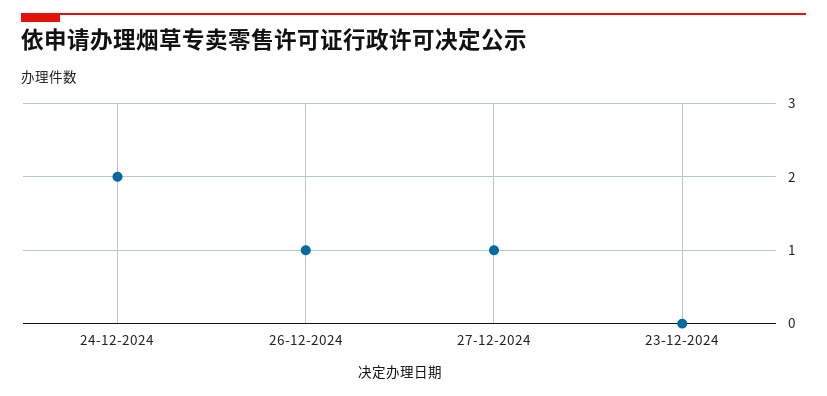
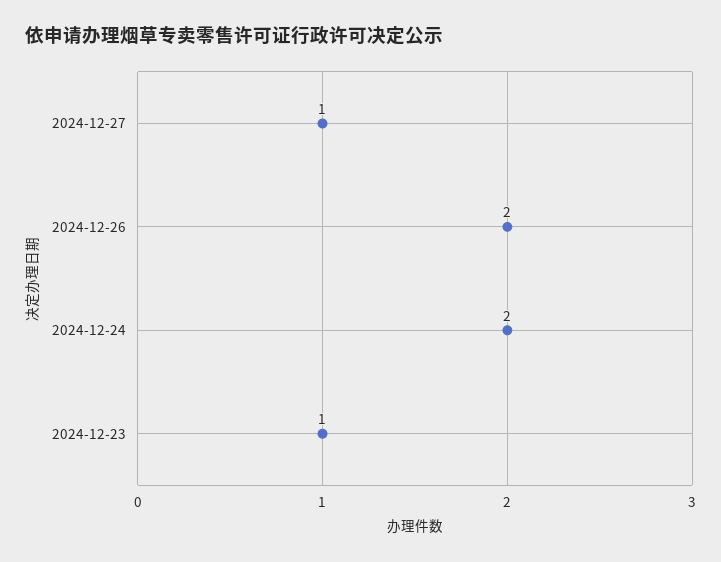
26-12-2024: 1 -> 2
23-12-2024: 0 -> 1

